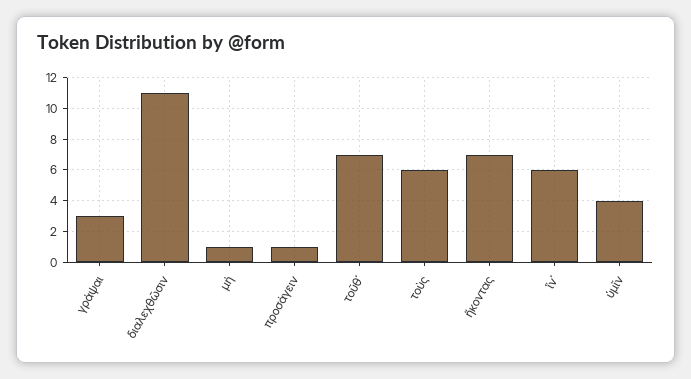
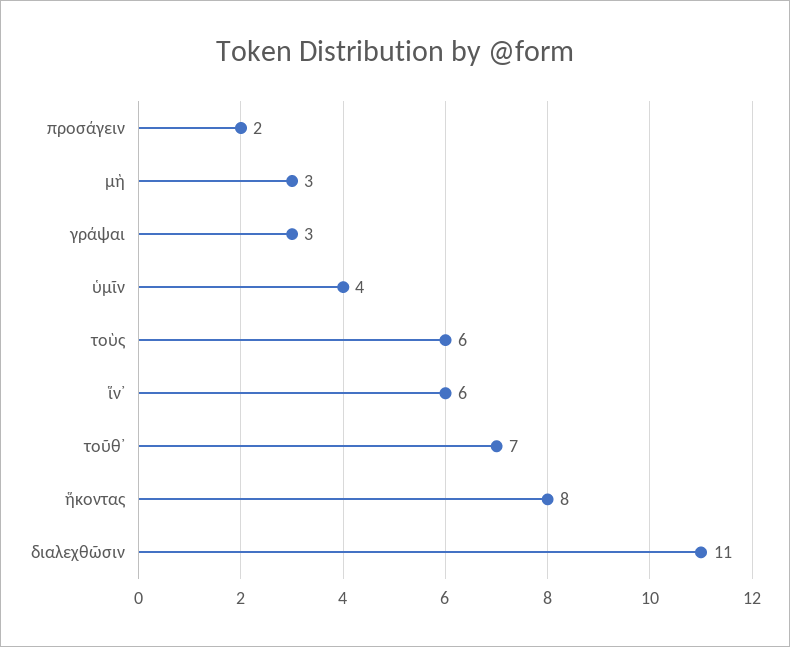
μὴ: 1 -> 3
προσάγειν: 1 -> 2
ἥκοντας: 7 -> 8

